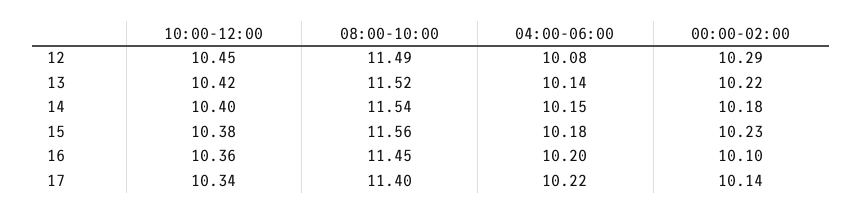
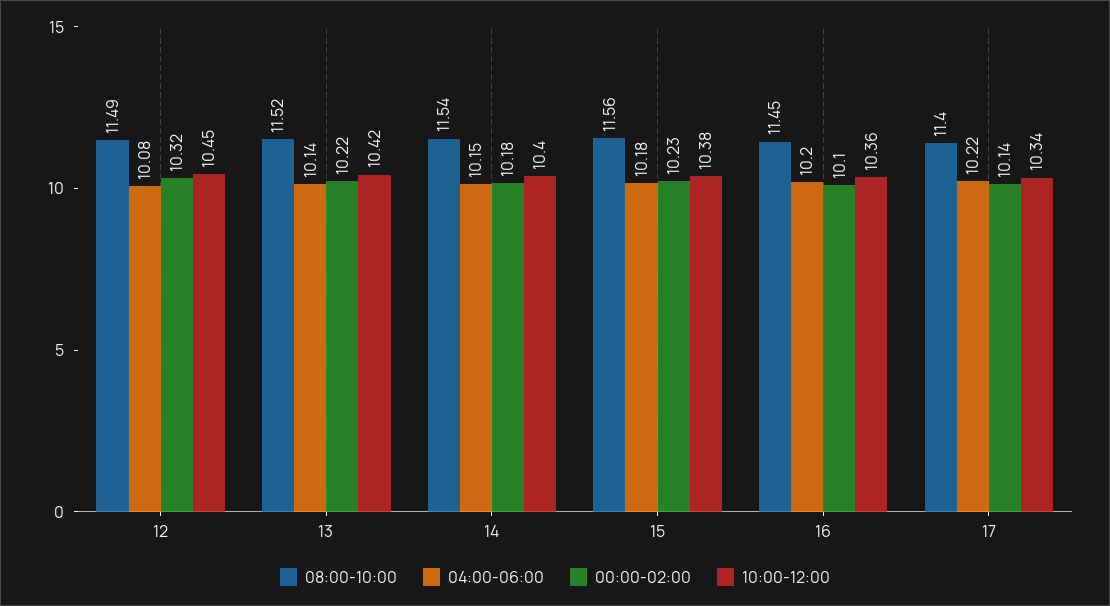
00:00-02:00, 12: 10.29 -> 10.32

